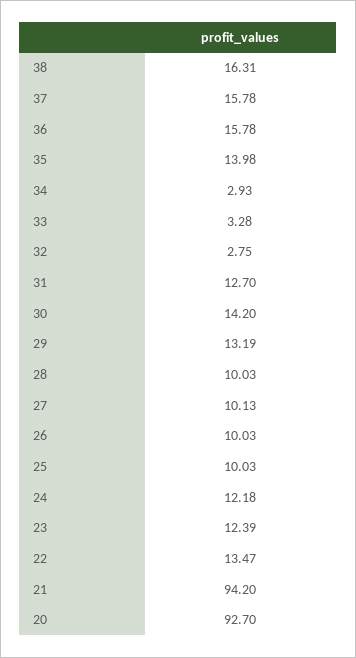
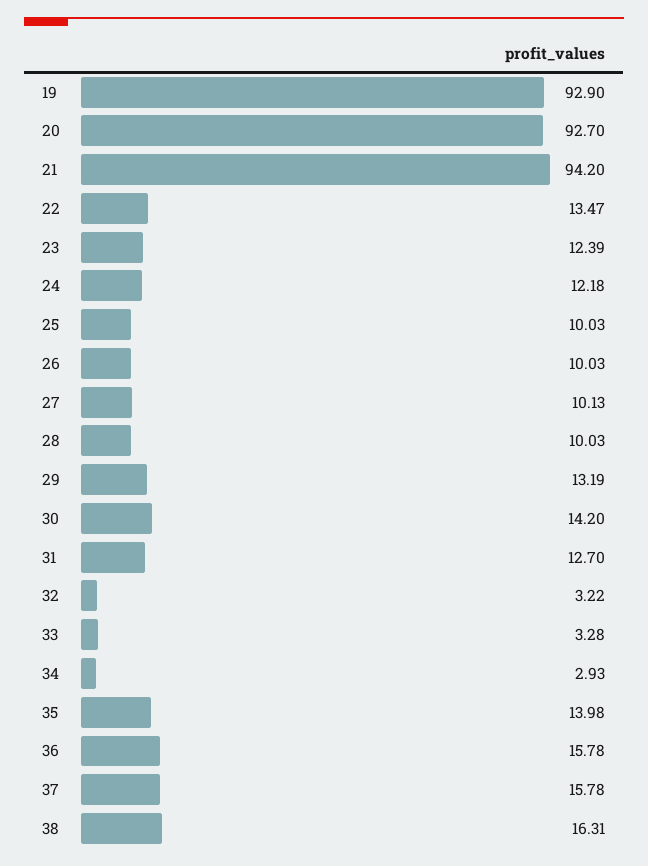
32: 2.75 -> 3.22
19: none -> 92.9

